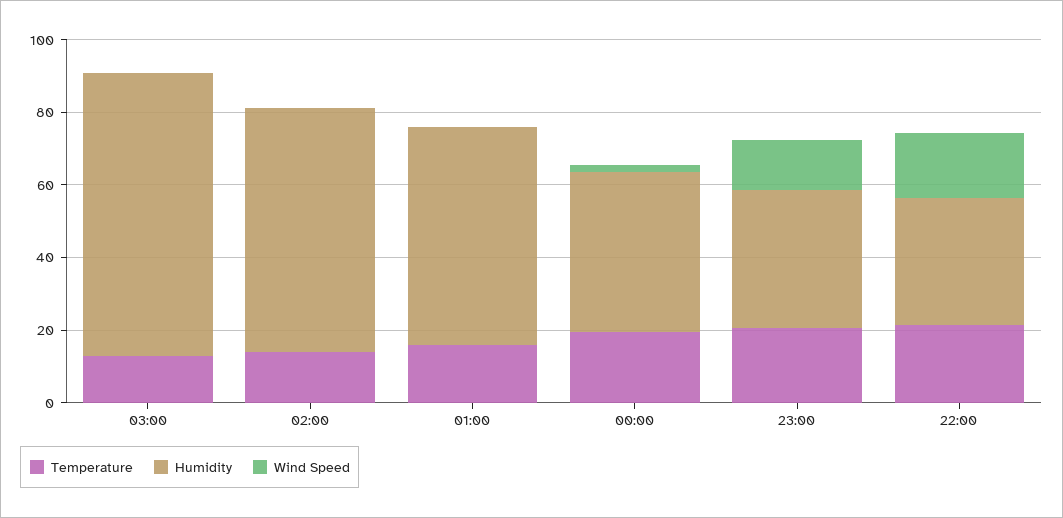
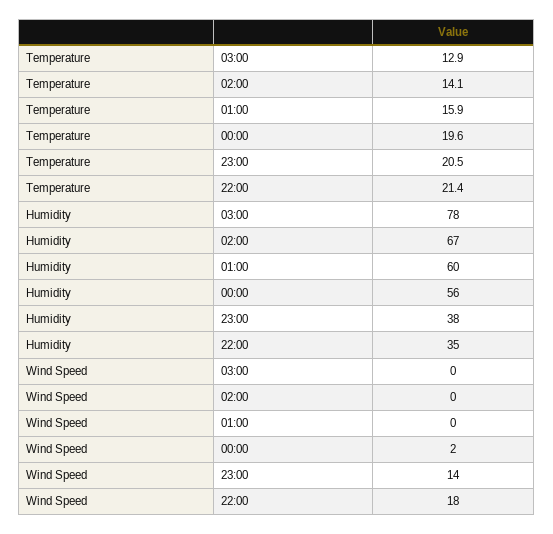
Humidity, 00:00: 45 -> 56

